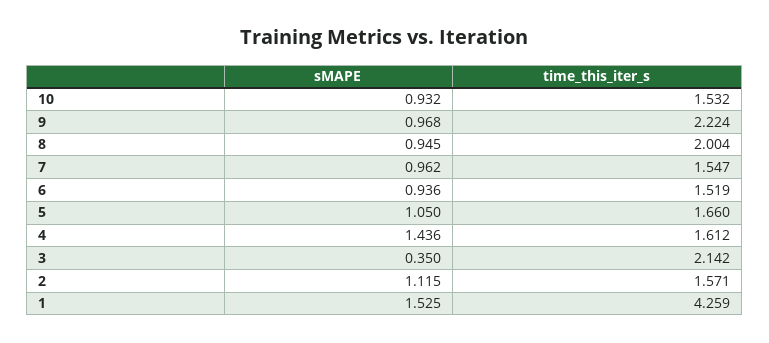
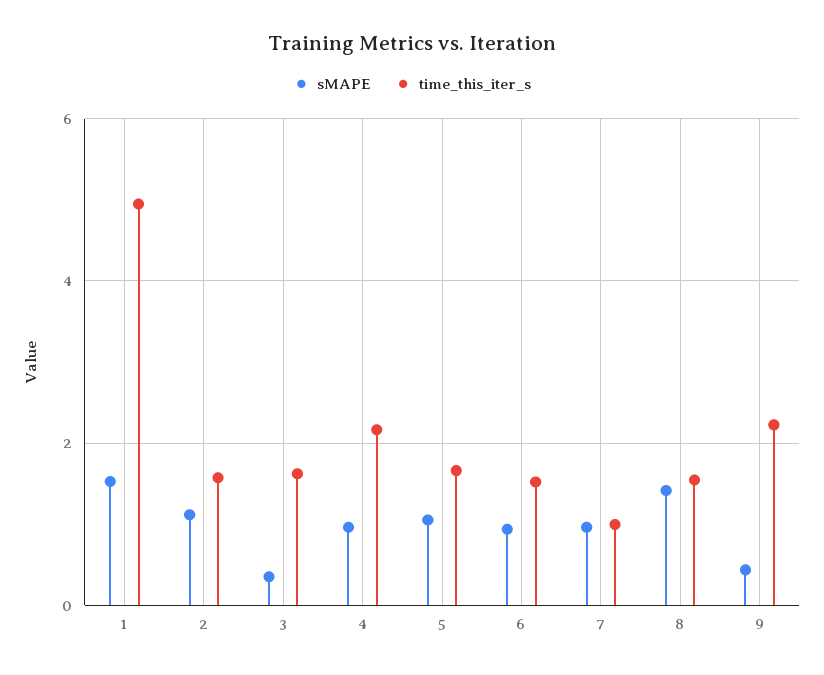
sMAPE, 10: 0.932 -> none
time_this_iter_s, 10: 1.532 -> none
sMAPE, 9: 0.968 -> 0.4
sMAPE, 8: 0.945 -> 1.4
time_this_iter_s, 8: 2.004 -> 1.6
time_this_iter_s, 7: 1.547 -> 1
sMAPE, 4: 1.436 -> 1
time_this_iter_s, 4: 1.612 -> 2.2
time_this_iter_s, 3: 2.142 -> 1.6
time_this_iter_s, 1: 4.259 -> 5

